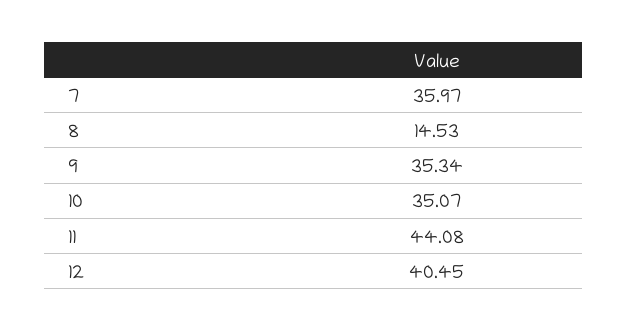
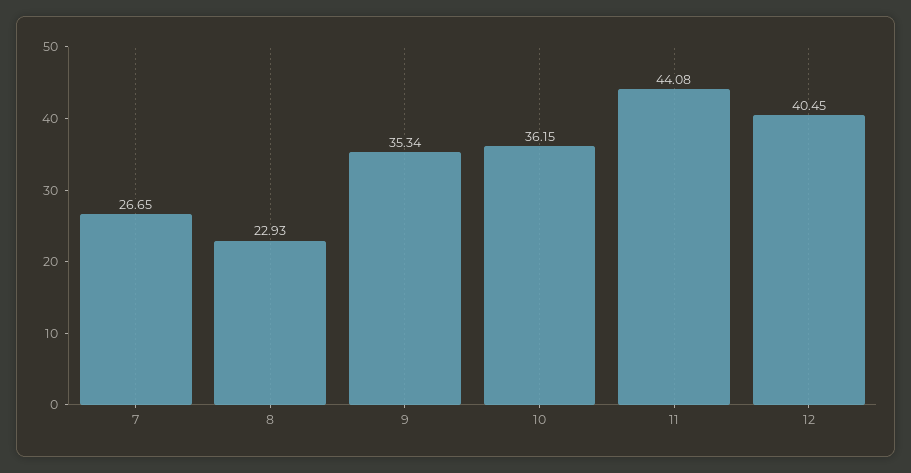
7: 35.97 -> 26.65
8: 14.53 -> 22.93
10: 35.07 -> 36.15

